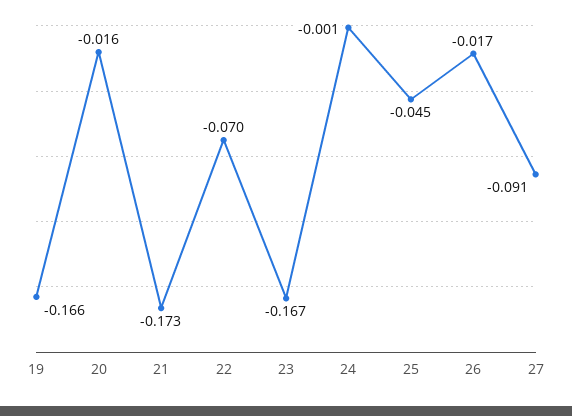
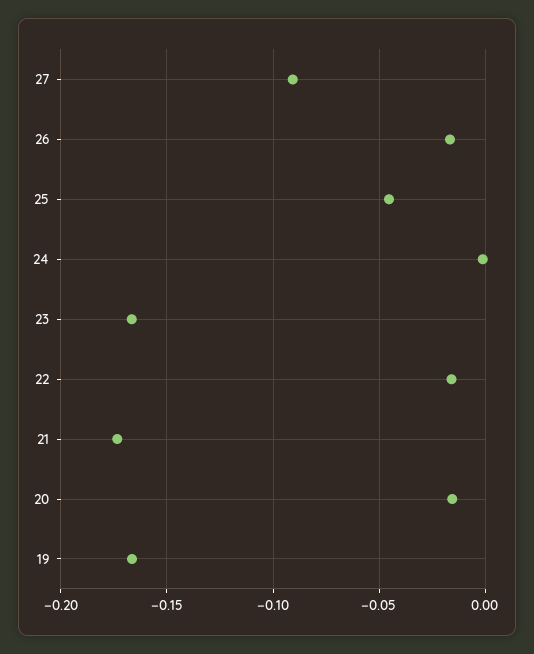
22: -0.07 -> -0.015

